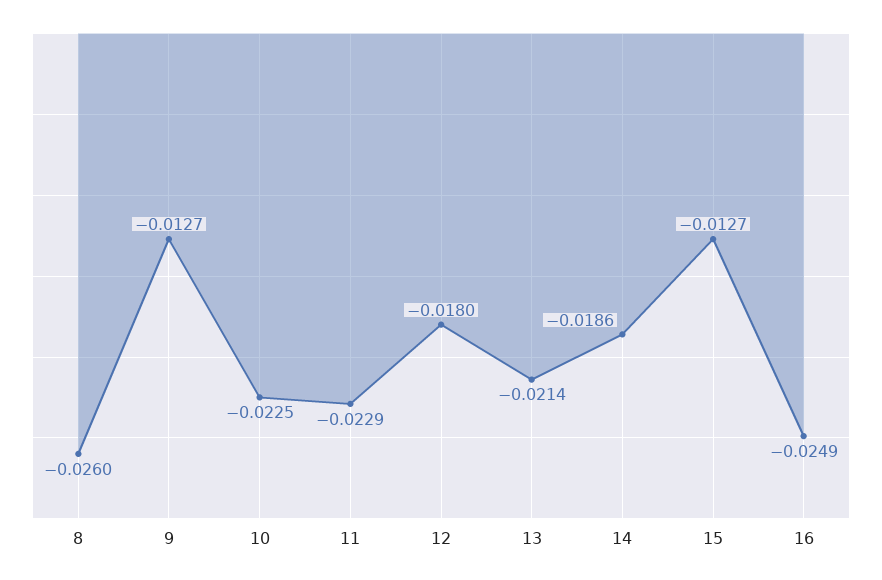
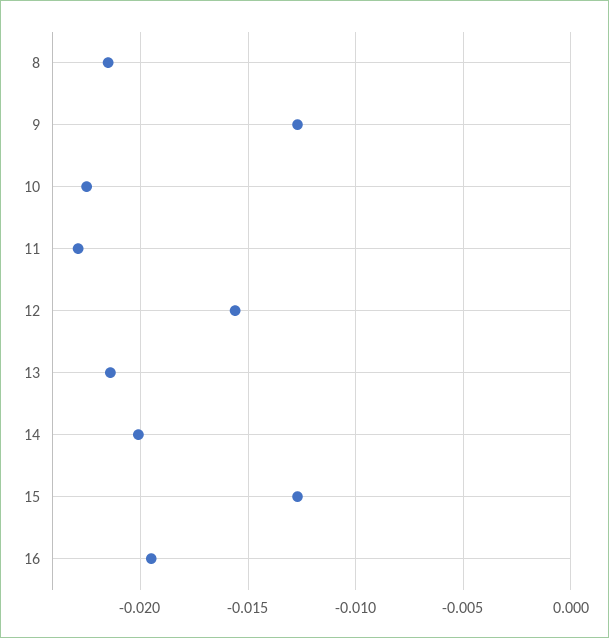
8: -0.026 -> -0.0215
12: -0.018 -> -0.0155
14: -0.0186 -> -0.02
16: -0.0249 -> -0.0195

